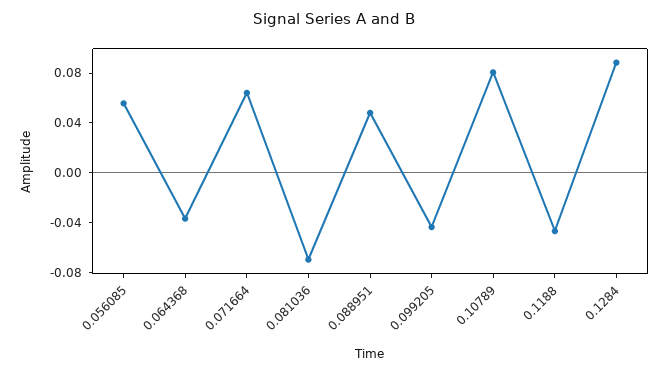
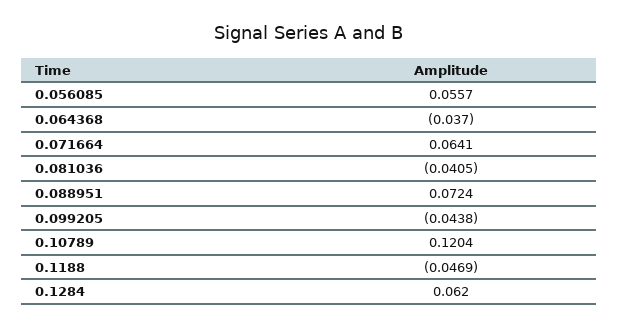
0.081036: -0.07 -> -0.0405
0.088951: 0.05 -> 0.0724
0.10789: 0.08 -> 0.1204
0.1284: 0.09 -> 0.062

